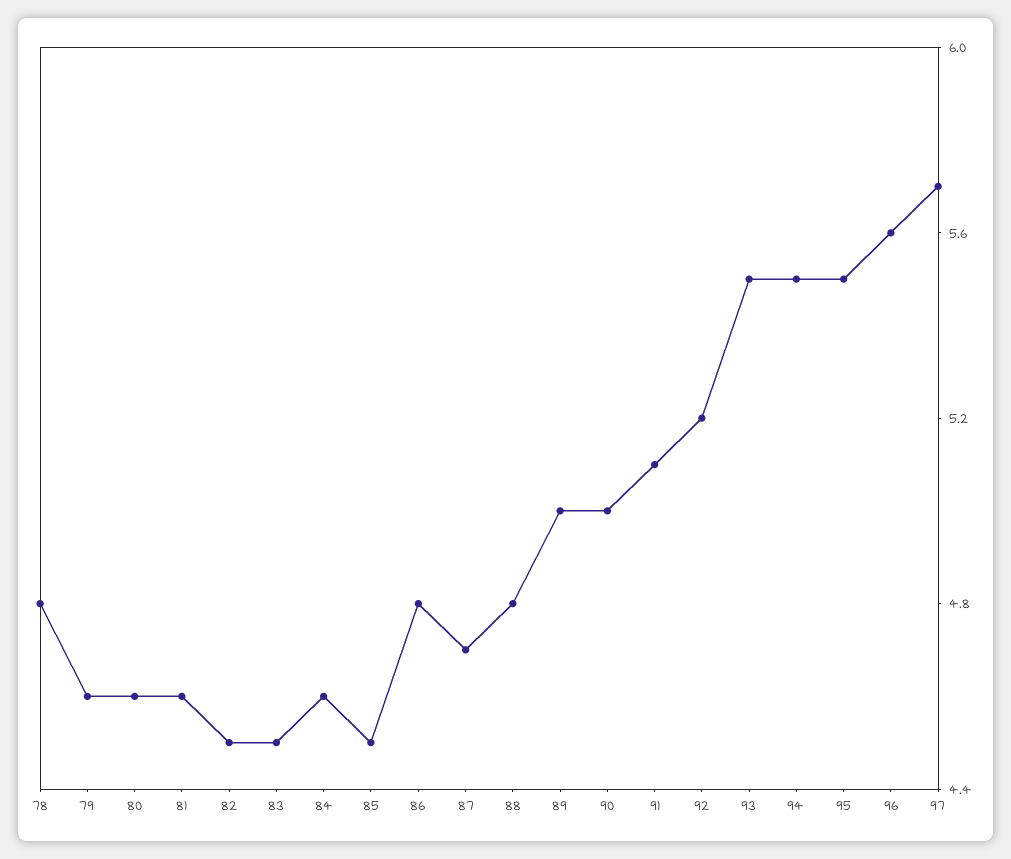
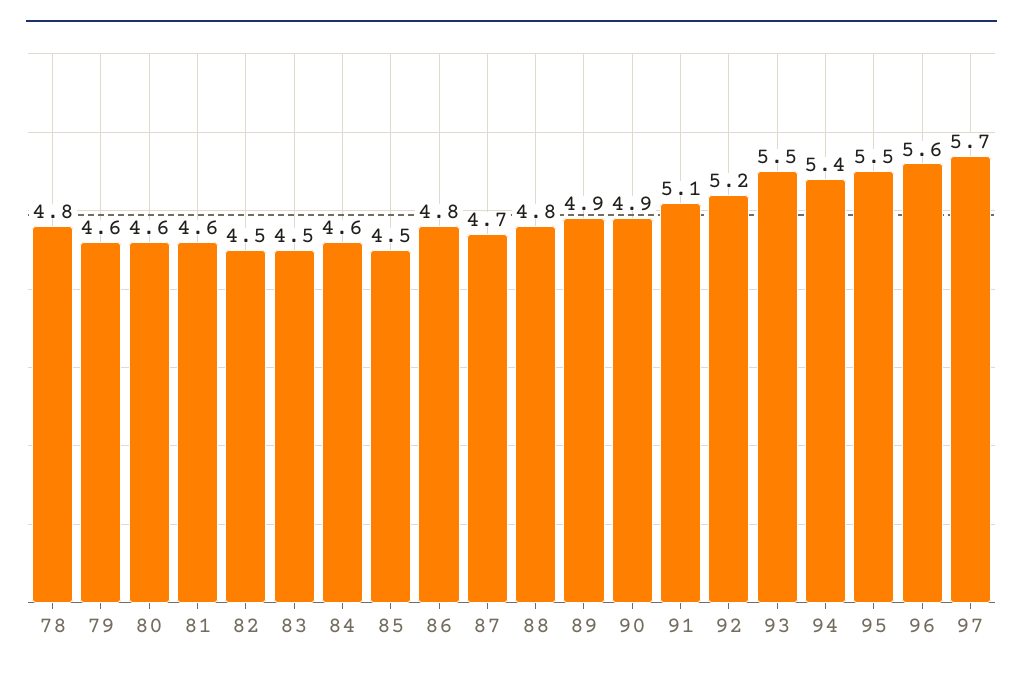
89: 5 -> 4.9
90: 5 -> 4.9
94: 5.5 -> 5.4

